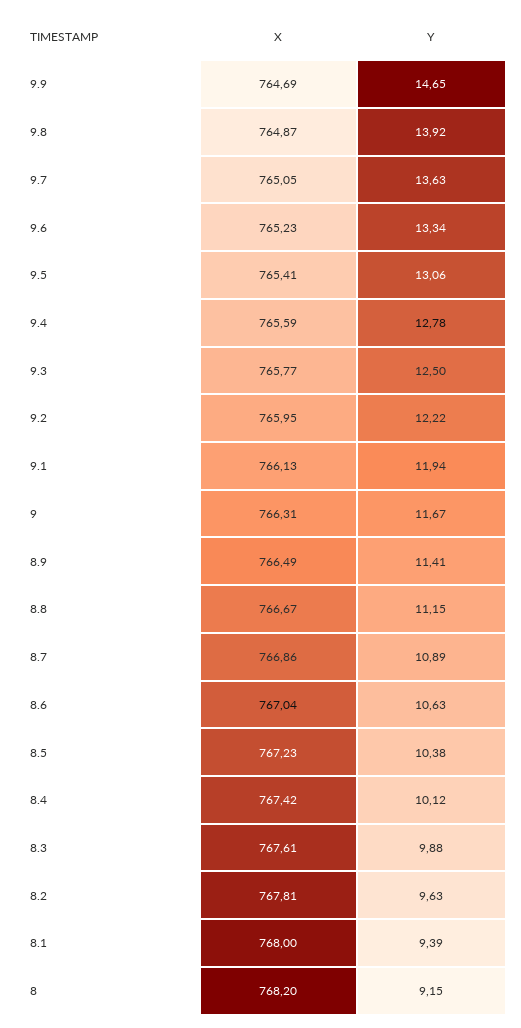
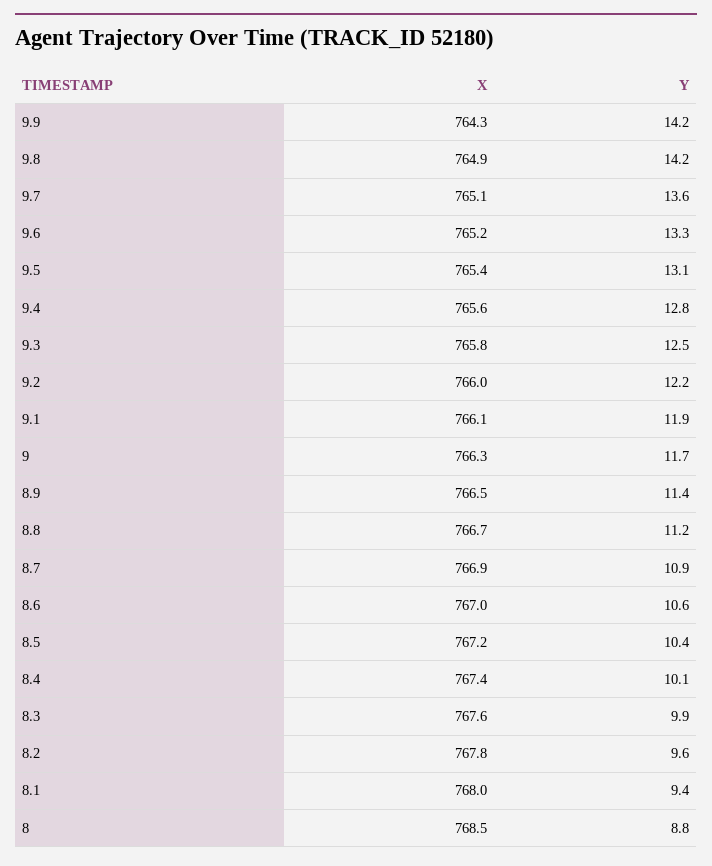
X, 9.9: 764.69 -> 764.3
Y, 9.9: 14.65 -> 14.2
Y, 9.8: 13.92 -> 14.2
X, 8: 768.2 -> 768.5
Y, 8: 9.15 -> 8.8

